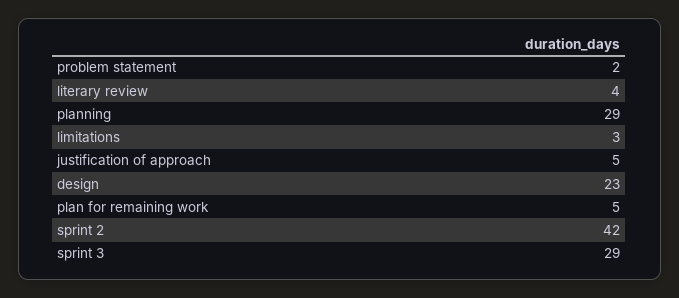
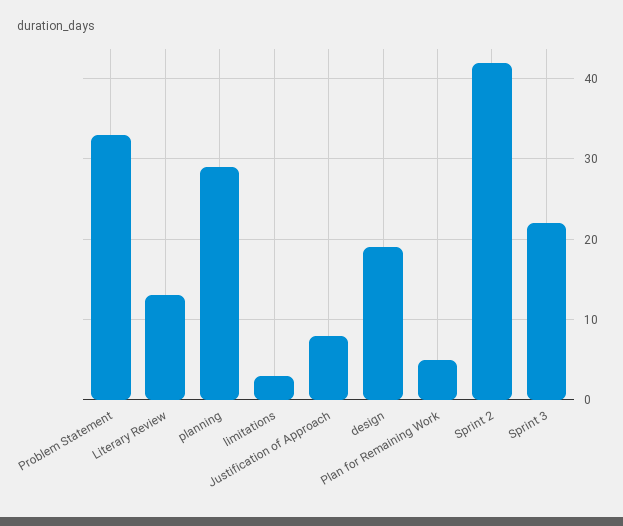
problem statement: 2 -> 33
literary review: 4 -> 13
justification of approach: 5 -> 8
design: 23 -> 19
sprint 3: 29 -> 22

